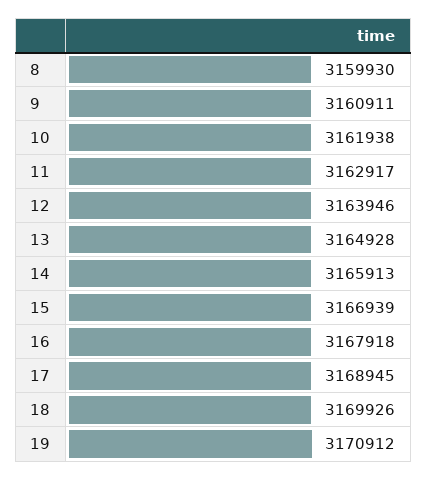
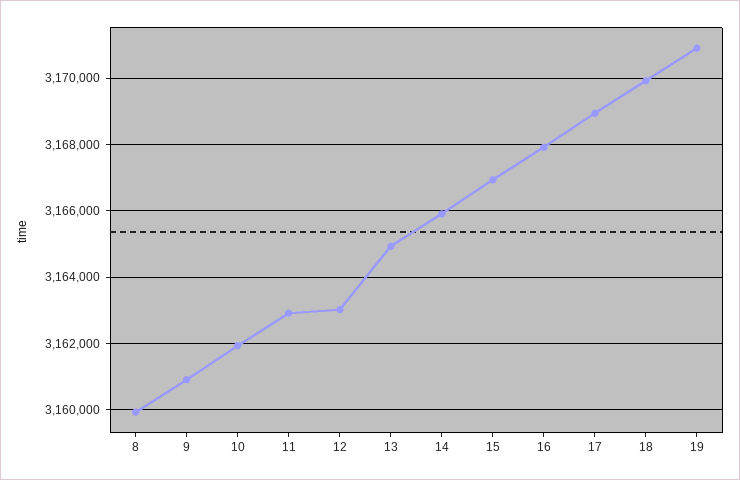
12: 3163946 -> 3163000

